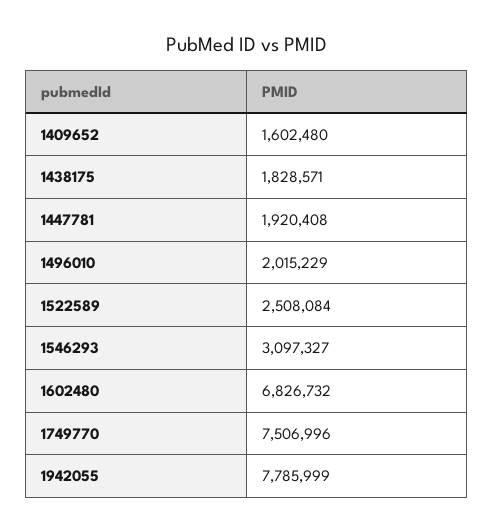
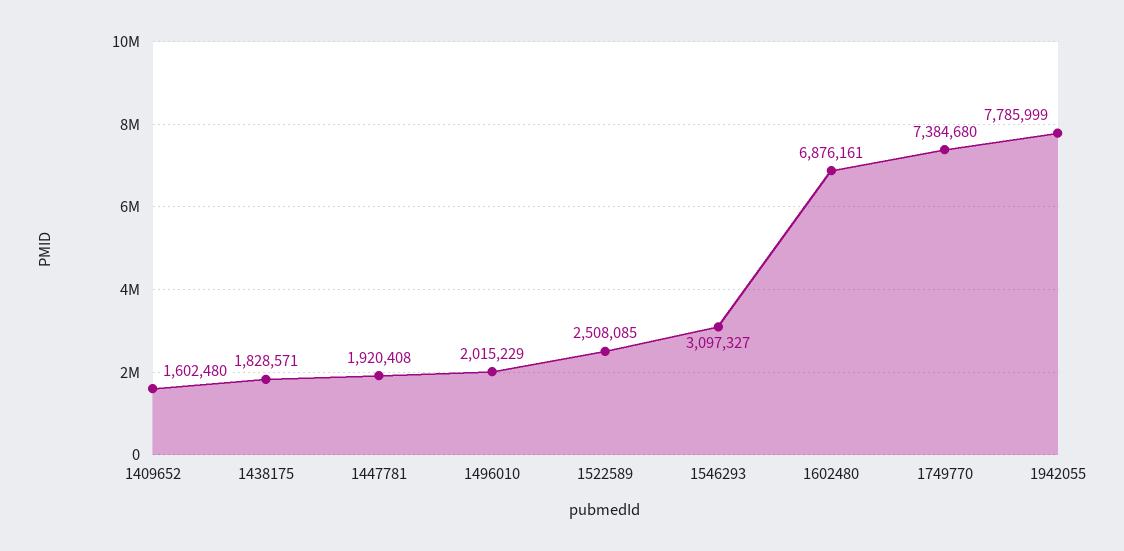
1522589: 2508084 -> 2508085
1602480: 6826732 -> 6876161
1749770: 7506996 -> 7384680

